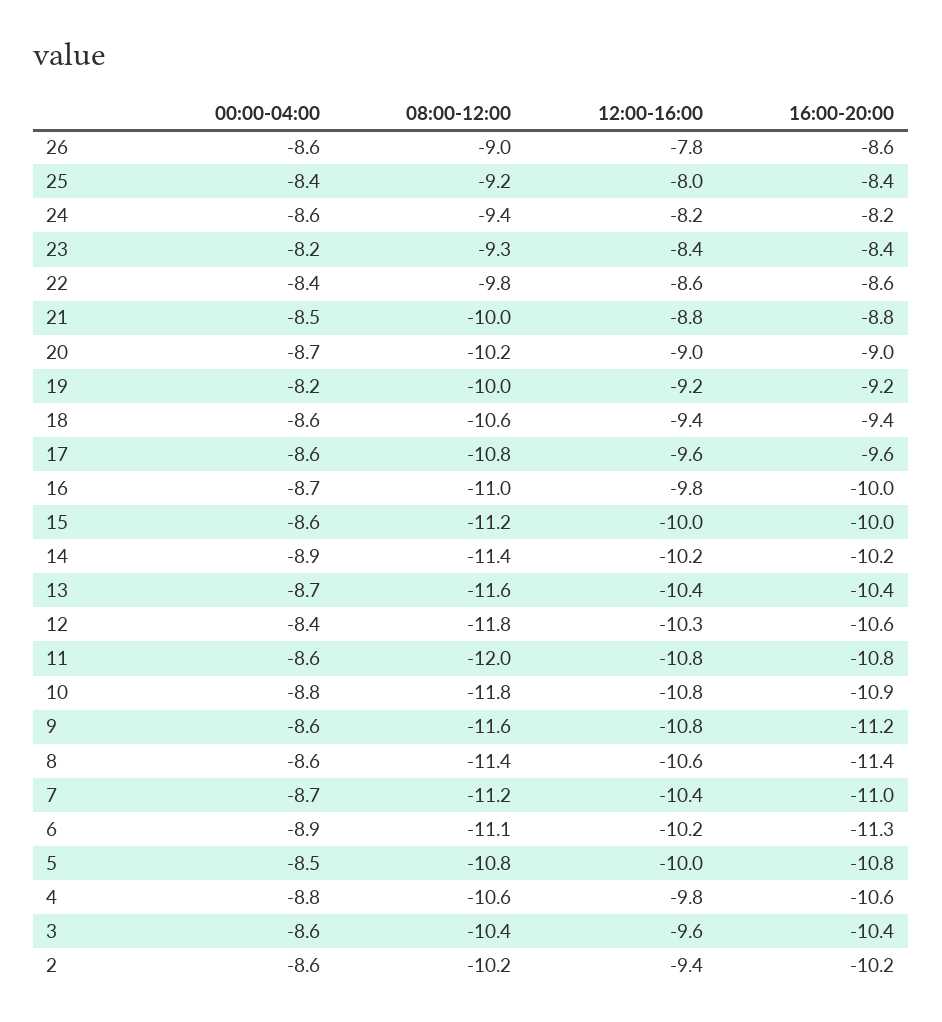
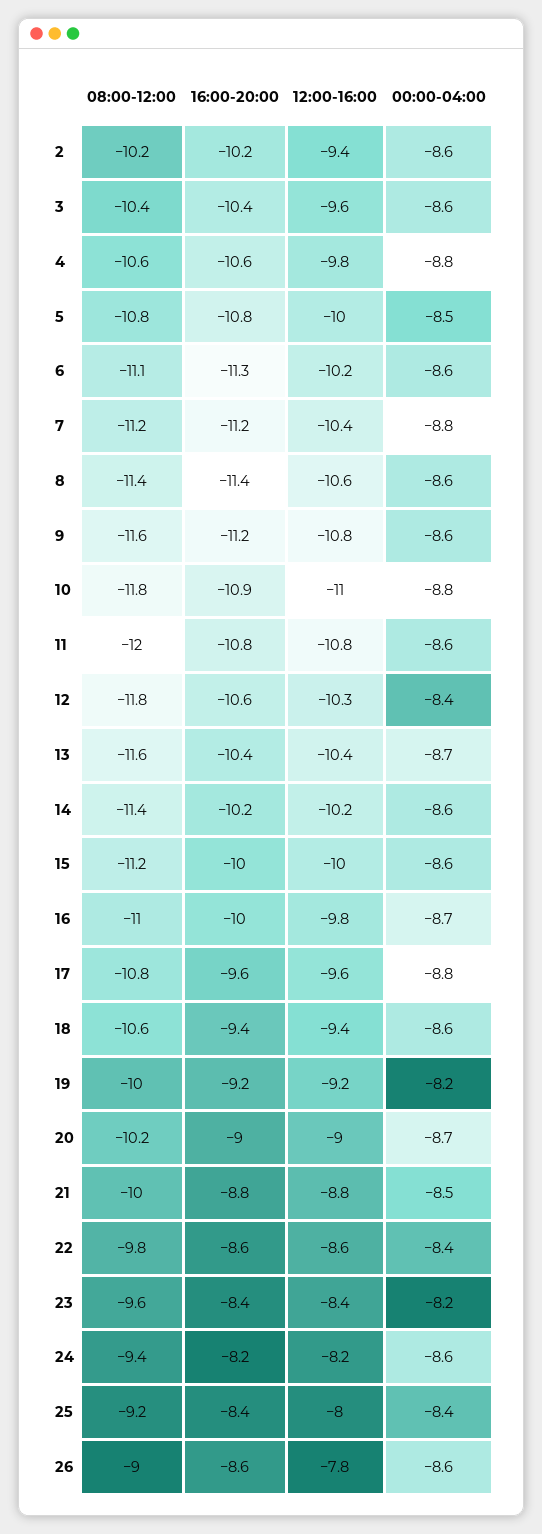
08:00-12:00, 23: -9.3 -> -9.6
00:00-04:00, 17: -8.6 -> -8.8
00:00-04:00, 14: -8.9 -> -8.6
12:00-16:00, 10: -10.8 -> -11
00:00-04:00, 7: -8.7 -> -8.8
16:00-20:00, 7: -11 -> -11.2
00:00-04:00, 6: -8.9 -> -8.6

